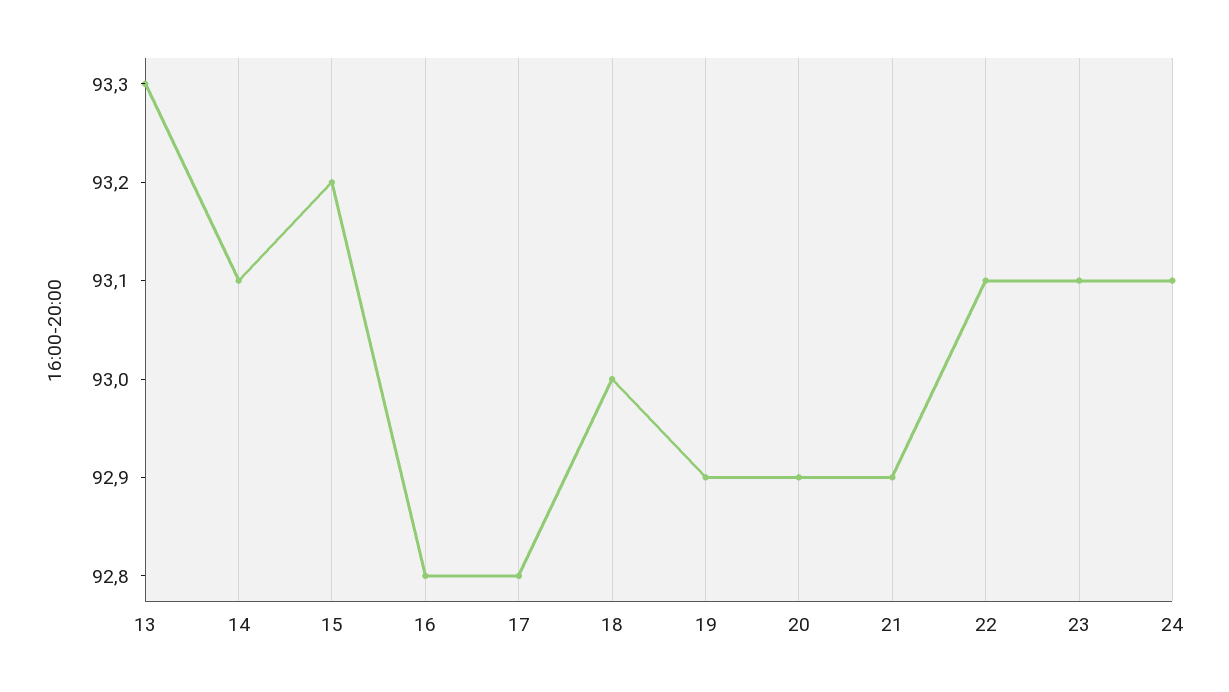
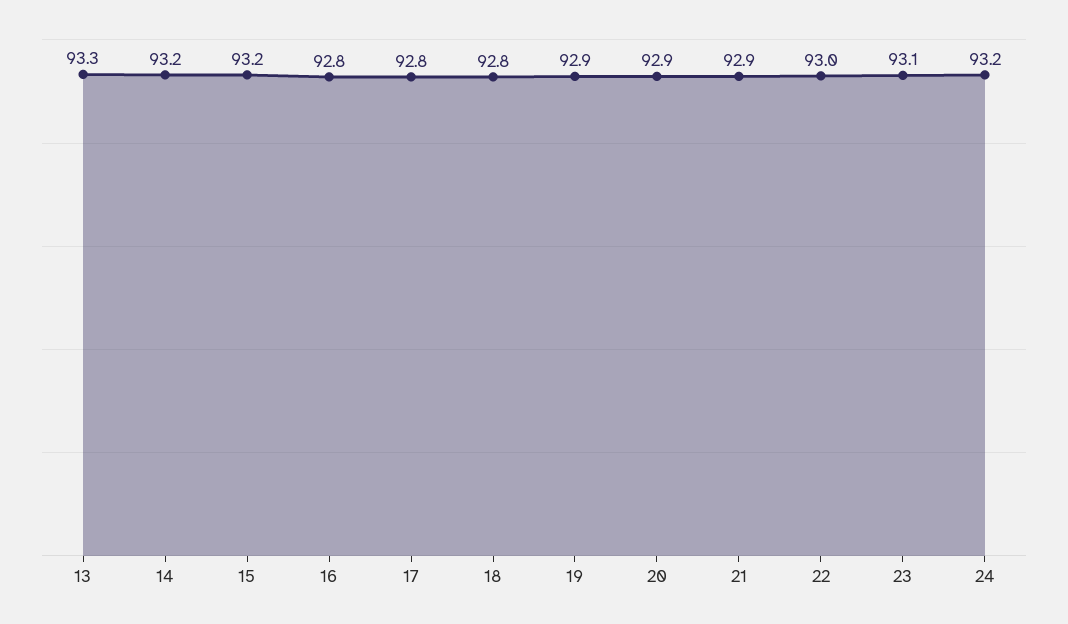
14: 93.1 -> 93.2
18: 93 -> 92.8
22: 93.1 -> 93
24: 93.1 -> 93.2

